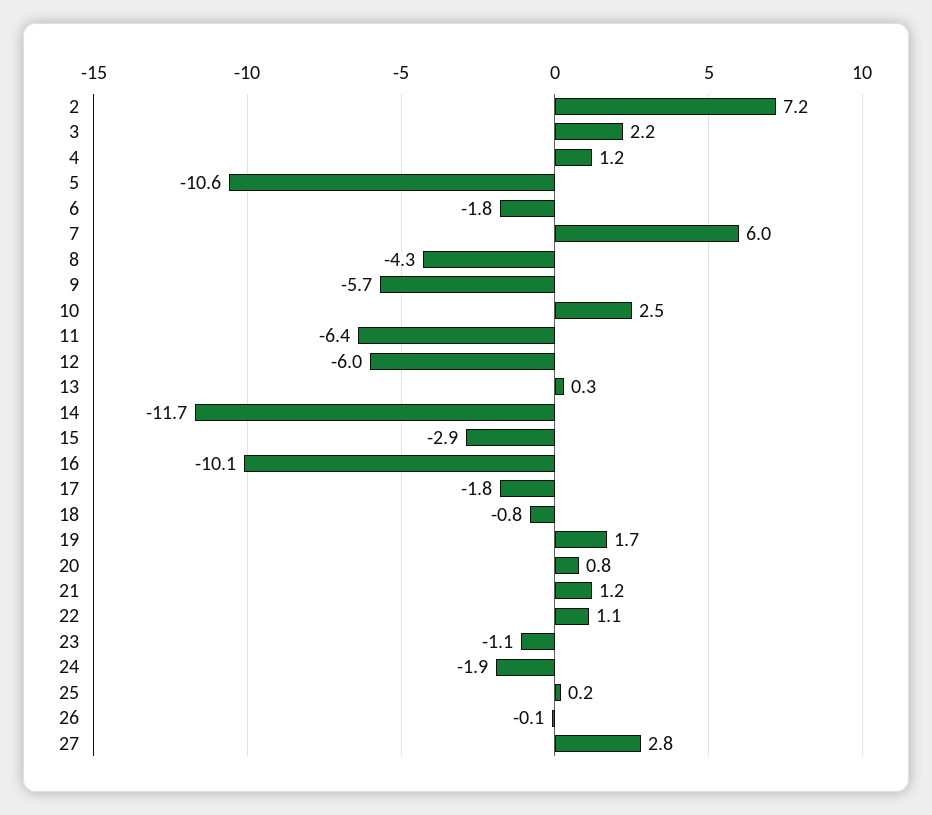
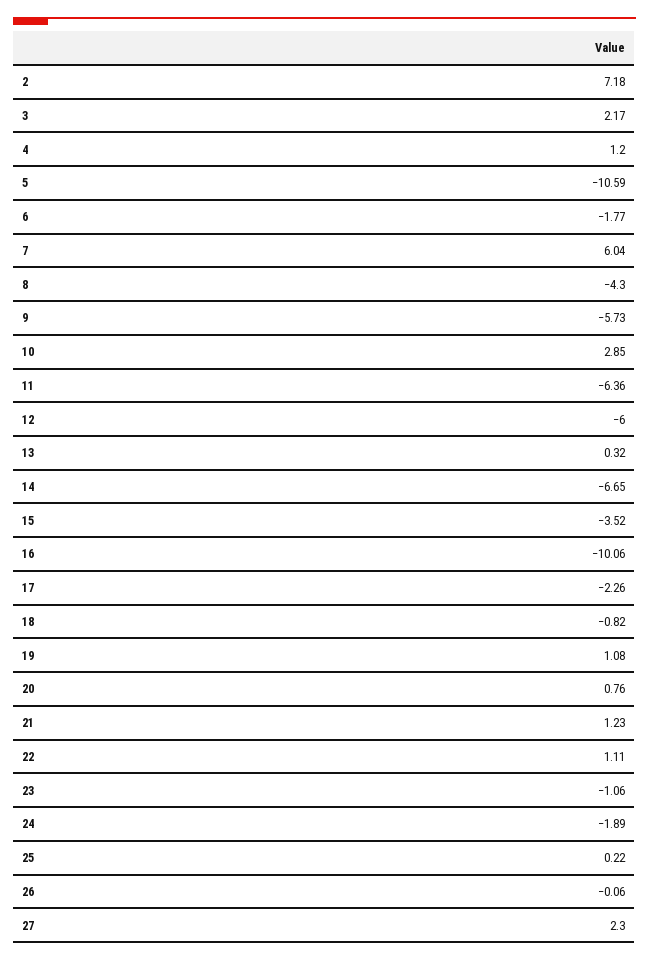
10: 2.5 -> 2.85
14: -11.7 -> -6.65
15: -2.9 -> -3.52
17: -1.8 -> -2.26
19: 1.7 -> 1.08
27: 2.8 -> 2.3

